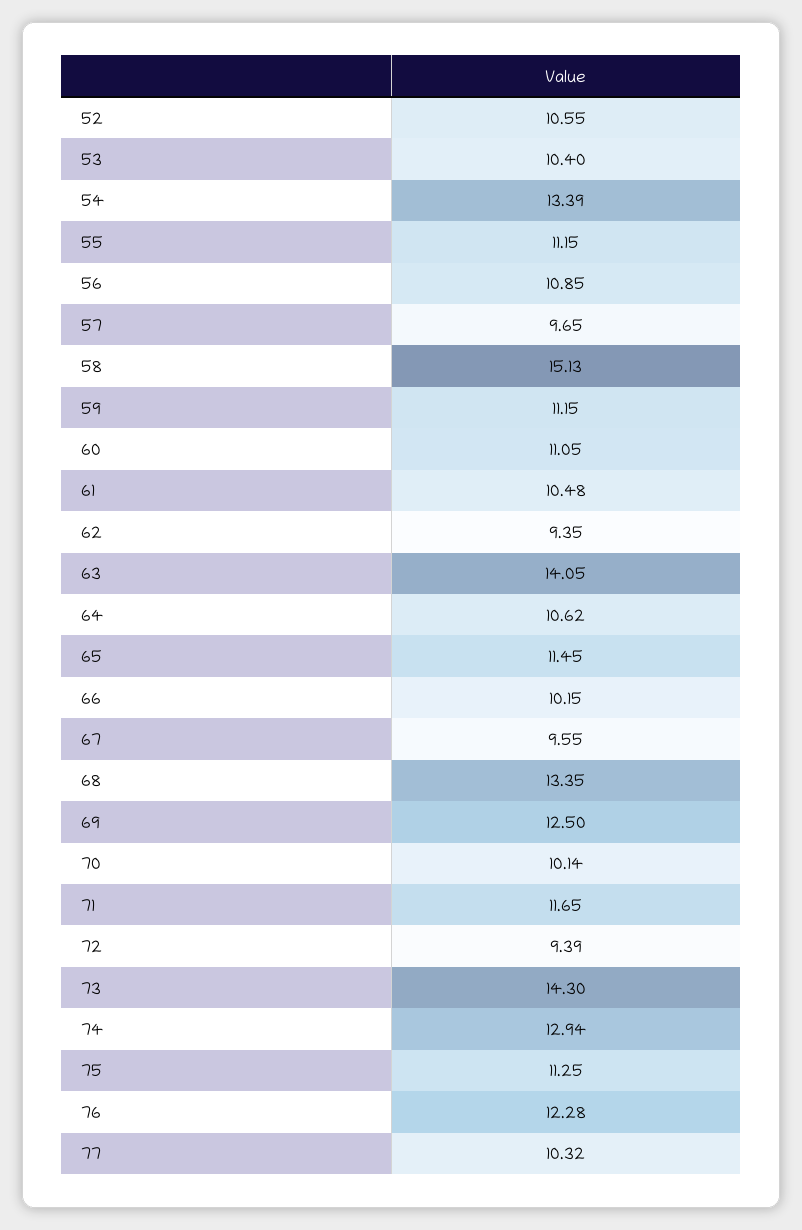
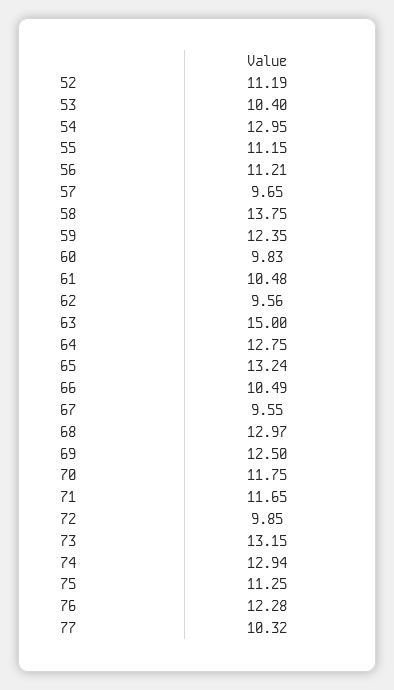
52: 10.55 -> 11.19
54: 13.39 -> 12.95
56: 10.85 -> 11.21
58: 15.13 -> 13.75
59: 11.15 -> 12.35
60: 11.05 -> 9.83
62: 9.35 -> 9.56
63: 14.05 -> 15
64: 10.62 -> 12.75
65: 11.45 -> 13.24
66: 10.15 -> 10.49
68: 13.35 -> 12.97
70: 10.14 -> 11.75
72: 9.39 -> 9.85
73: 14.3 -> 13.15

